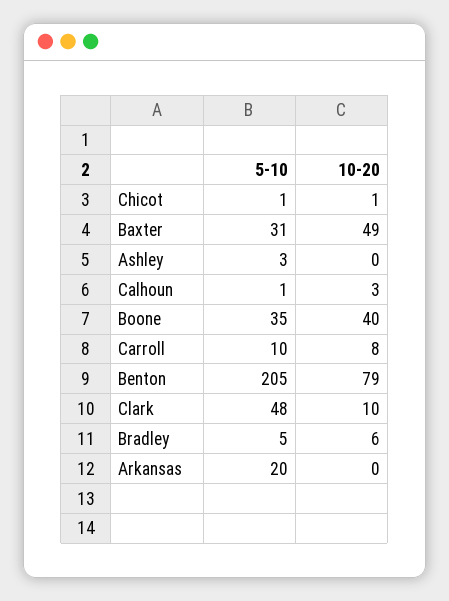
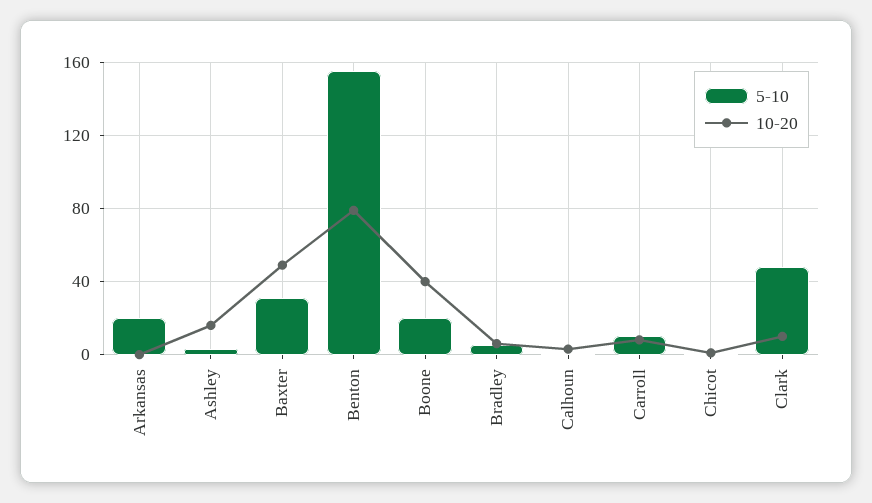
10-20, Ashley: 0 -> 15
5-10, Boone: 35 -> 20
5-10, Benton: 205 -> 155

